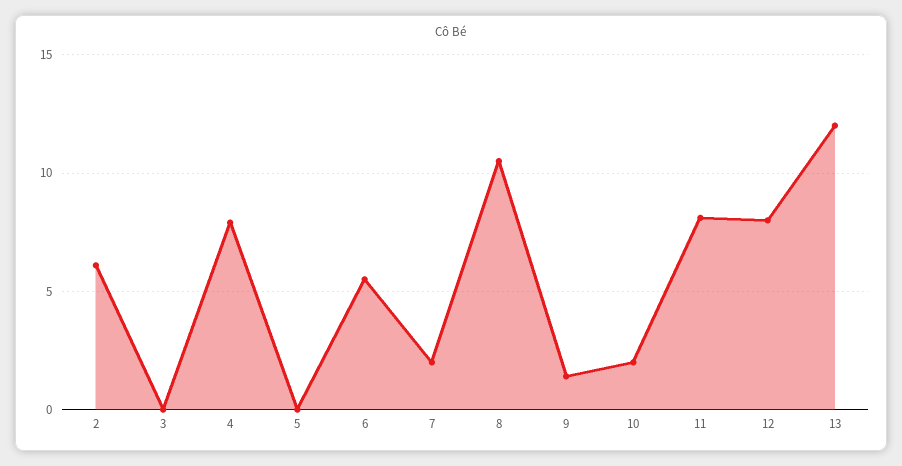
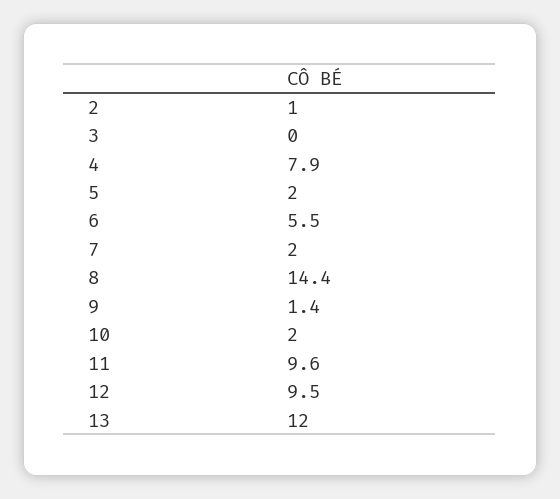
2: 6 -> 1
5: 0 -> 2
8: 10.5 -> 14.4
11: 8 -> 9.6
12: 8 -> 9.5

